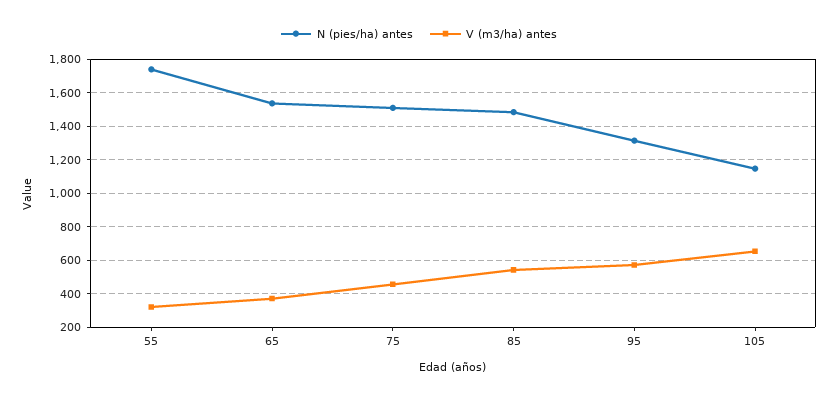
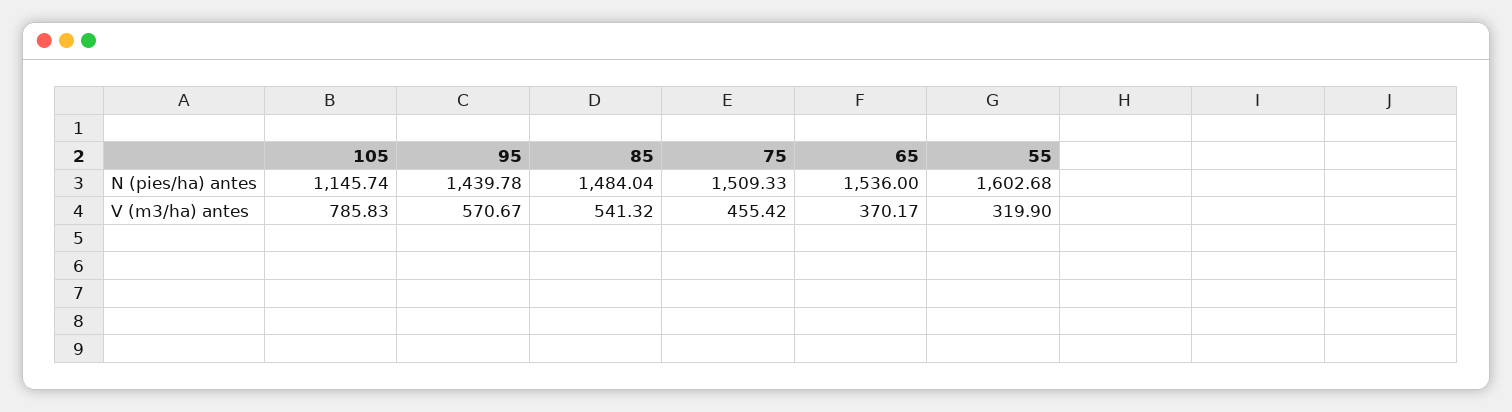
N (pies/ha) antes, 55: 1750 -> 1602.68
N (pies/ha) antes, 95: 1300 -> 1439.78
V (m3/ha) antes, 105: 650 -> 785.83

